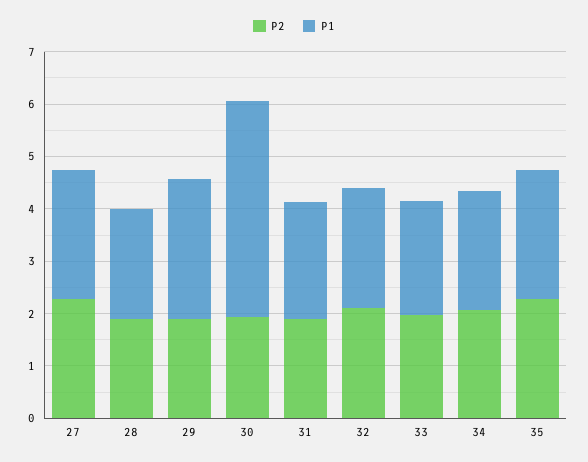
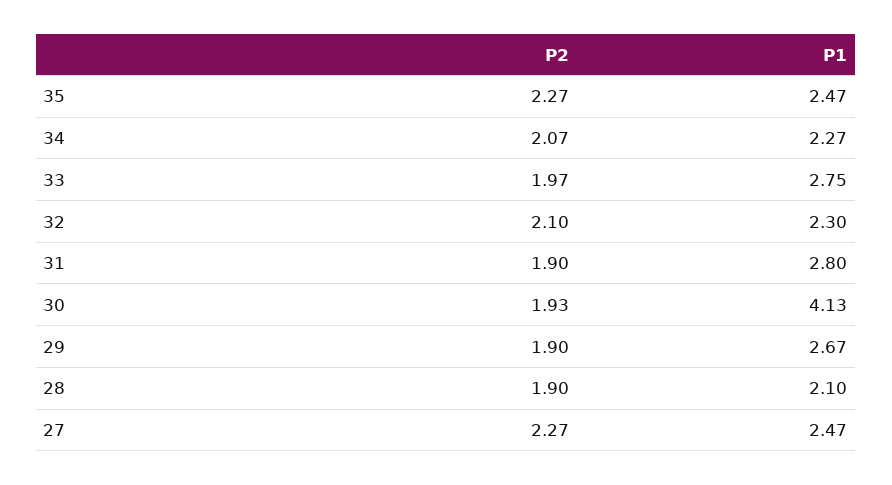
P1, 31: 2.2 -> 2.8
P1, 33: 2.2 -> 2.75

